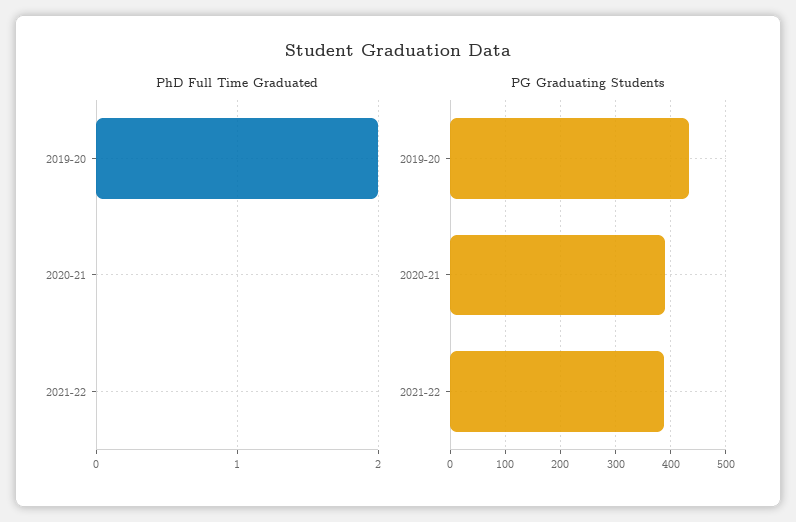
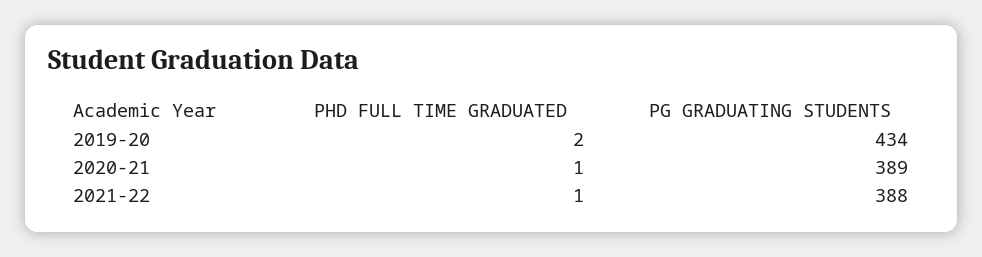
PhD Full Time Graduated, 2020-21: 0 -> 1
PhD Full Time Graduated, 2021-22: 0 -> 1

